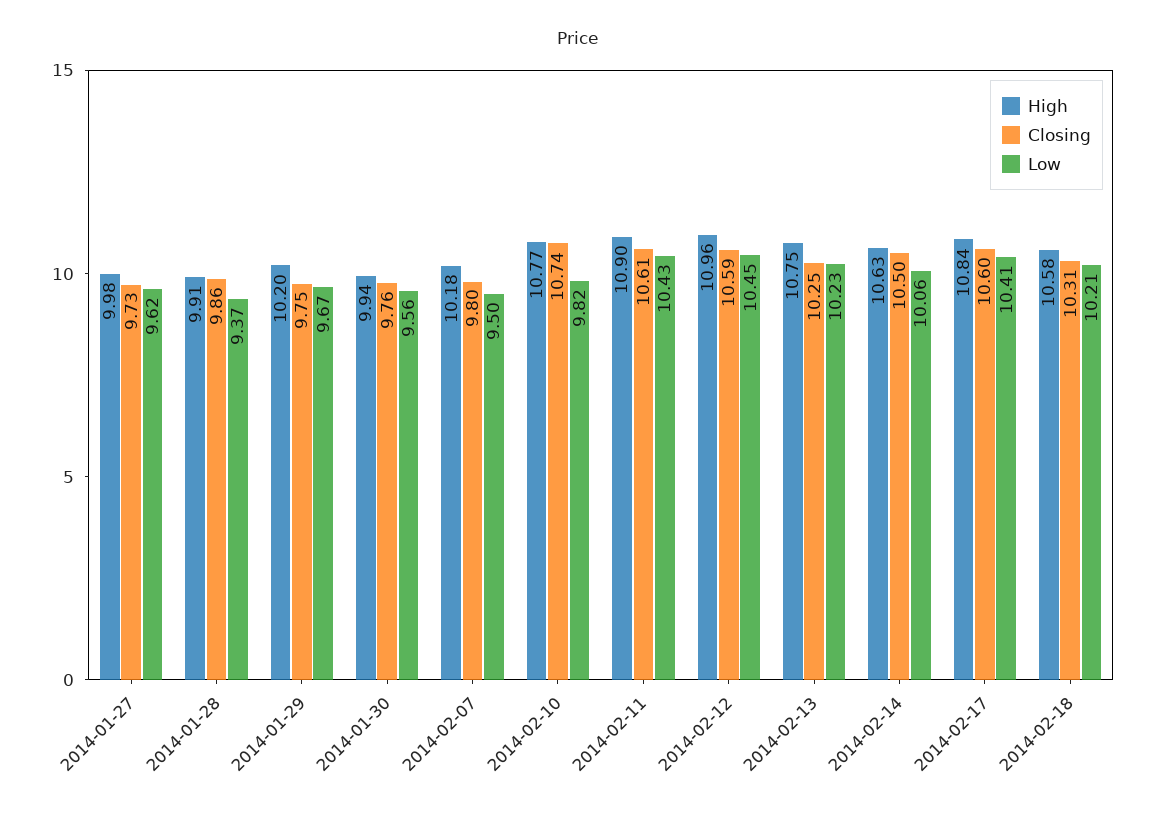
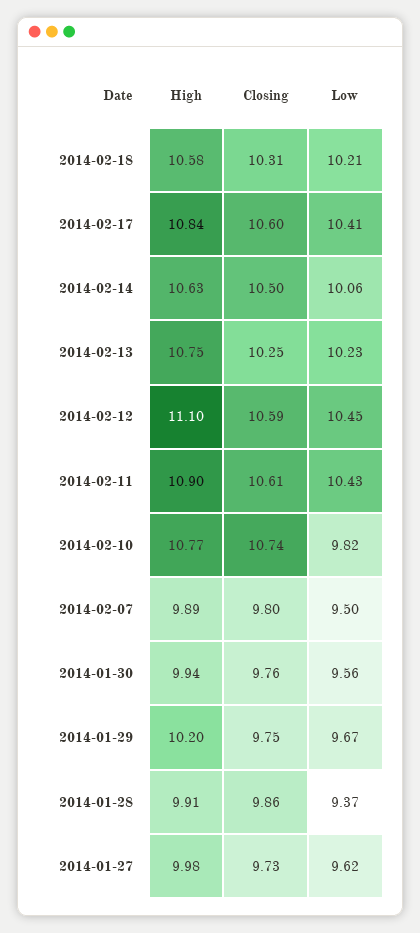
High, 2014-02-07: 10.18 -> 9.89
High, 2014-02-12: 10.96 -> 11.1

